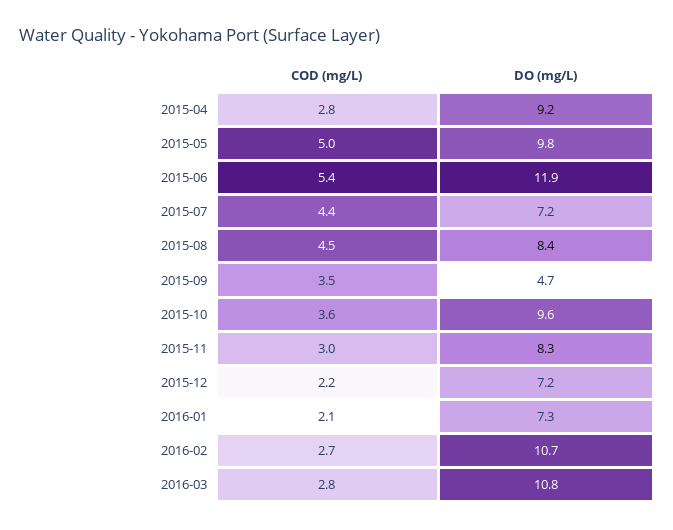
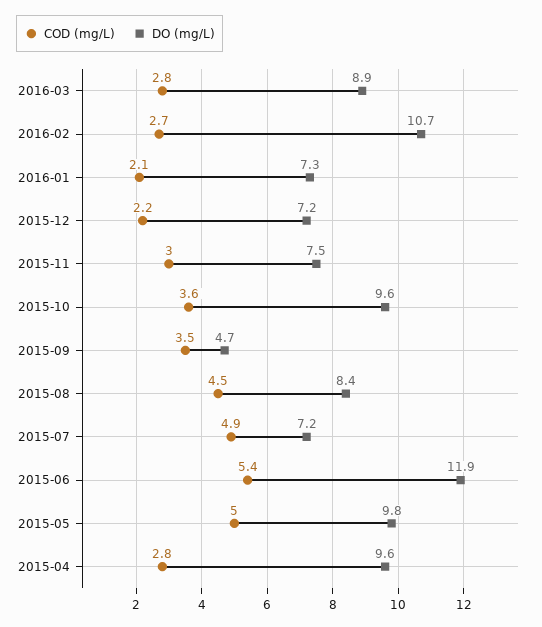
DO (mg/L), 2015-04: 9.2 -> 9.6
COD (mg/L), 2015-07: 4.4 -> 4.9
DO (mg/L), 2015-11: 8.3 -> 7.5
DO (mg/L), 2016-03: 10.8 -> 8.9

